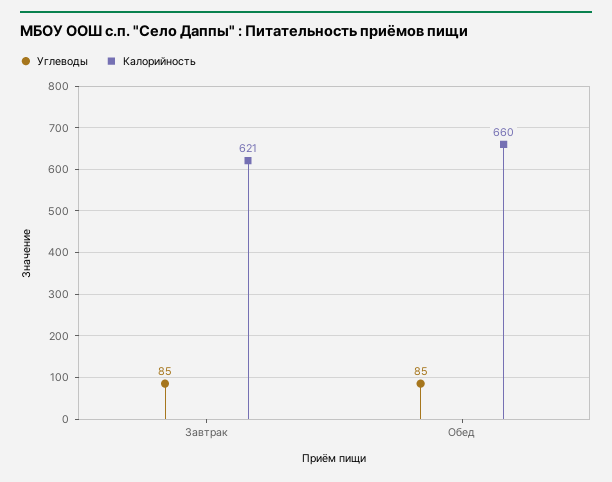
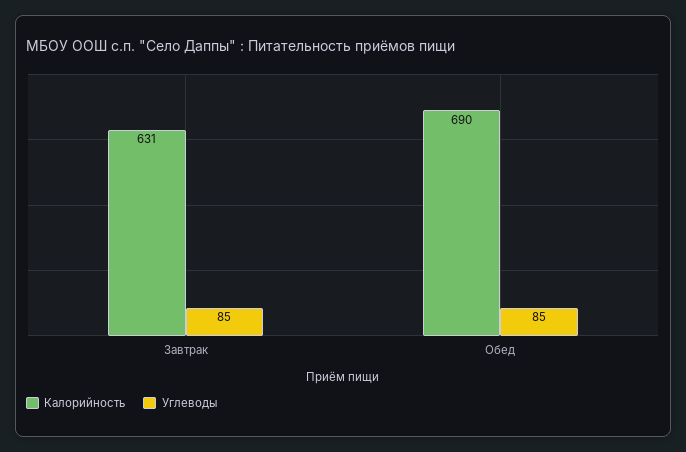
Калорийность, Завтрак: 621 -> 631
Калорийность, Обед: 660 -> 690

